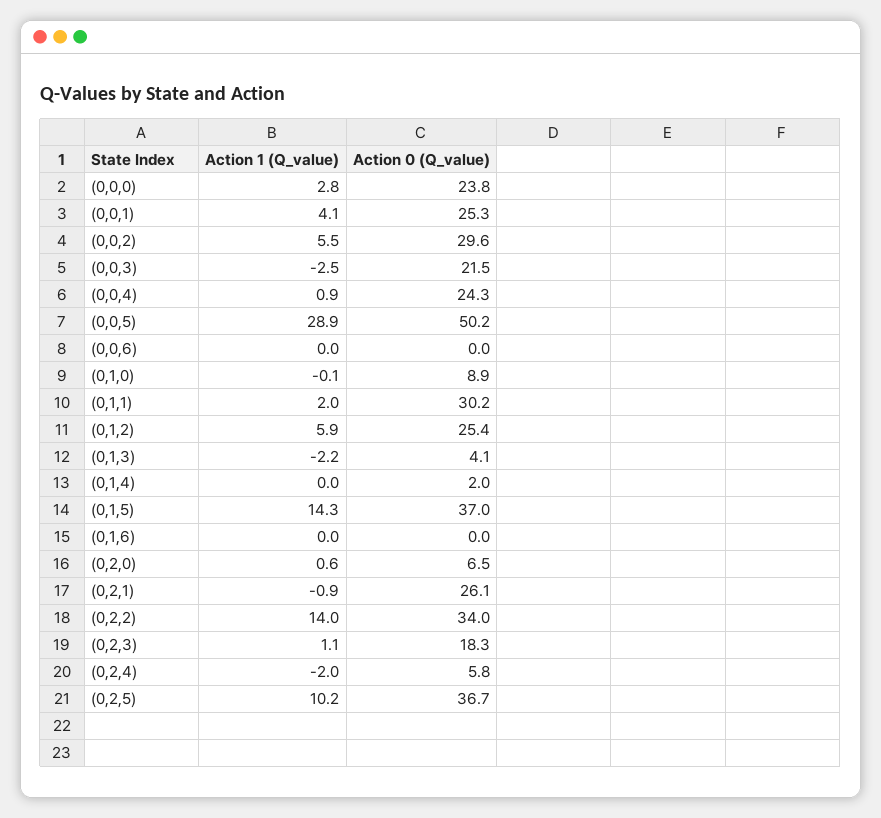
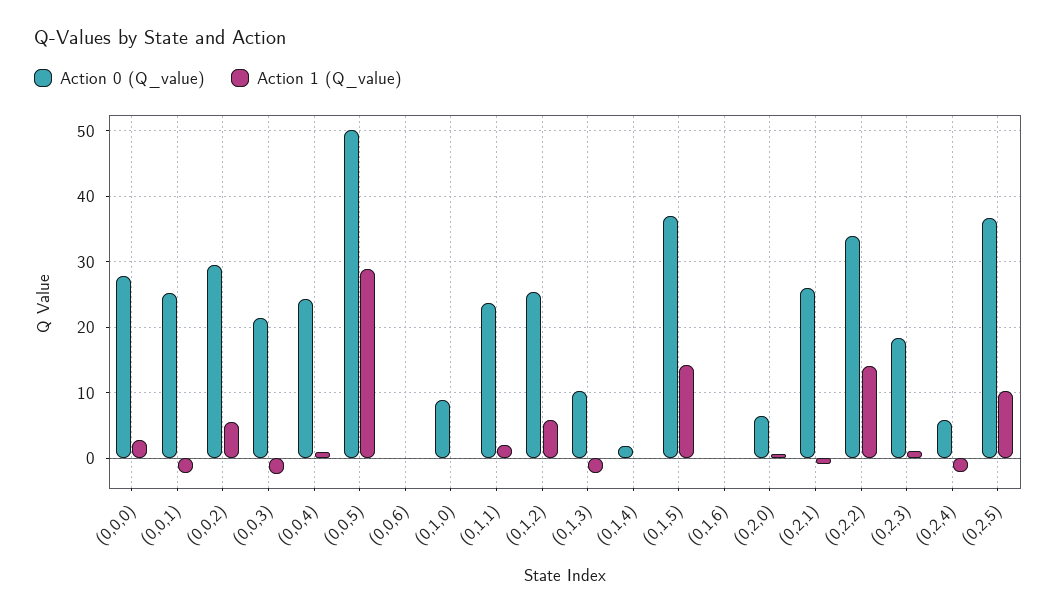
Action 0 (Q_value), (0,0,0): 23.8 -> 28
Action 1 (Q_value), (0,0,1): 4.1 -> -2
Action 0 (Q_value), (0,1,1): 30.2 -> 24
Action 0 (Q_value), (0,1,3): 4.1 -> 10

